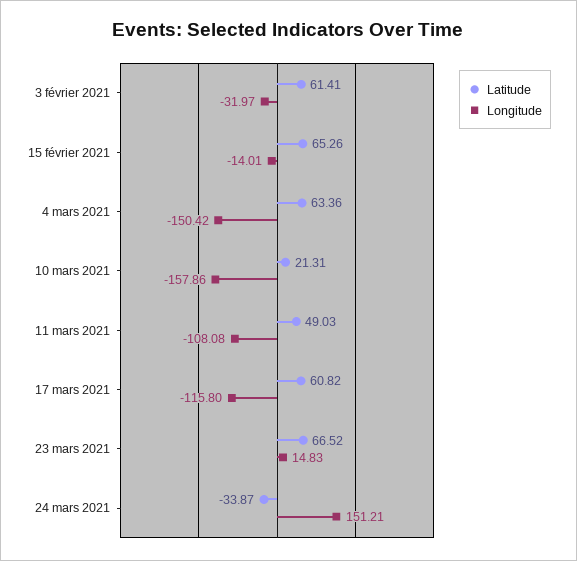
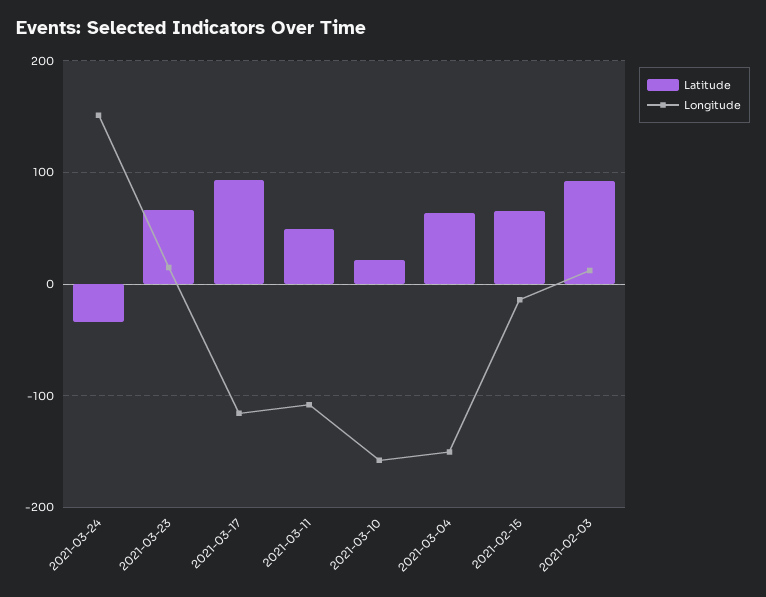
Latitude, 3 février 2021: 61.41 -> 90
Longitude, 3 février 2021: -31.97 -> 10
Latitude, 17 mars 2021: 60.82 -> 90

